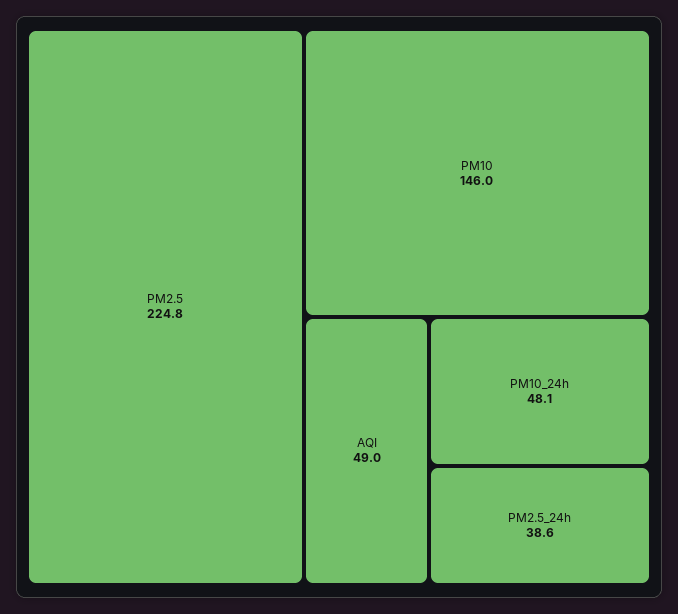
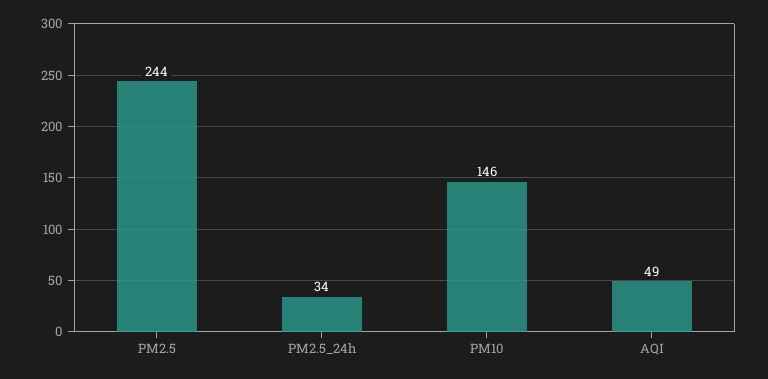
PM2.5: 224.8 -> 244
PM10_24h: 48.1 -> none
PM2.5_24h: 38.6 -> 34

